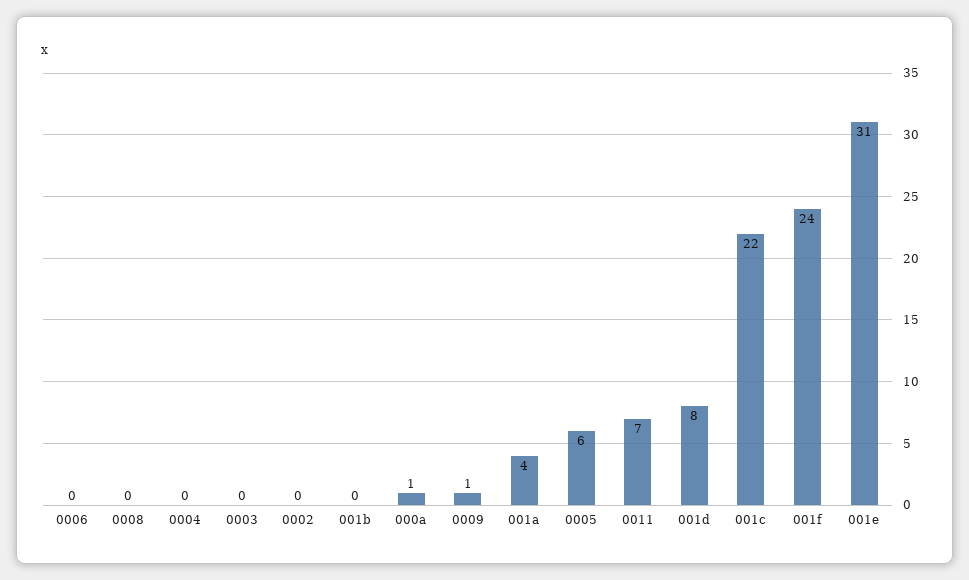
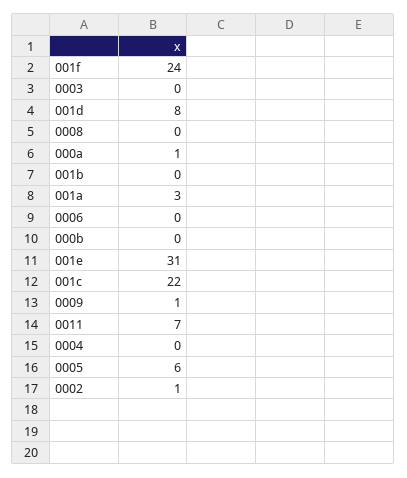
0002: 0 -> 1
001a: 4 -> 3
000b: none -> 0

